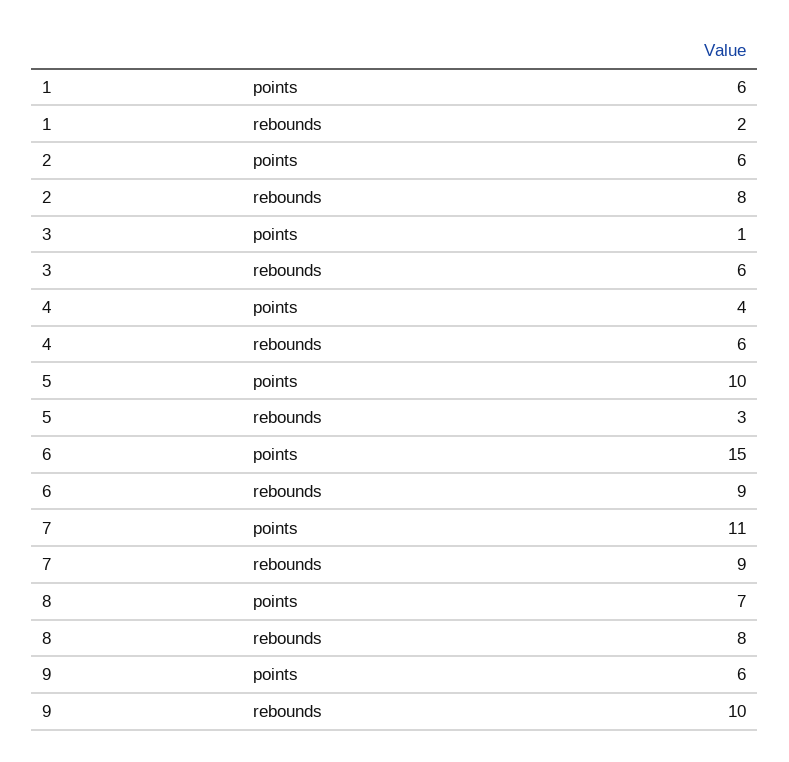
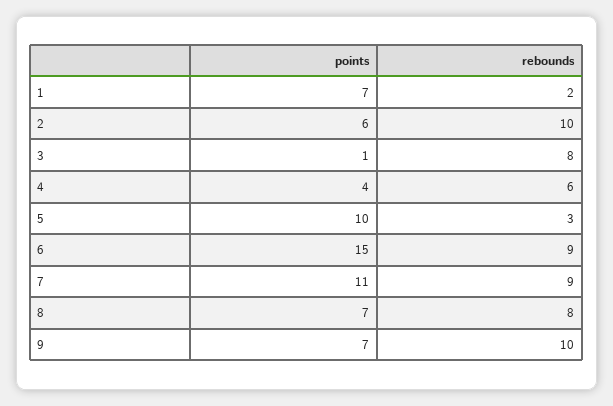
1, points: 6 -> 7
2, rebounds: 8 -> 10
3, rebounds: 6 -> 8
9, points: 6 -> 7

